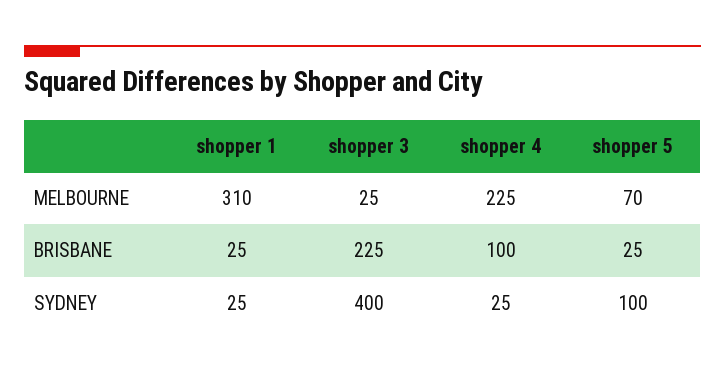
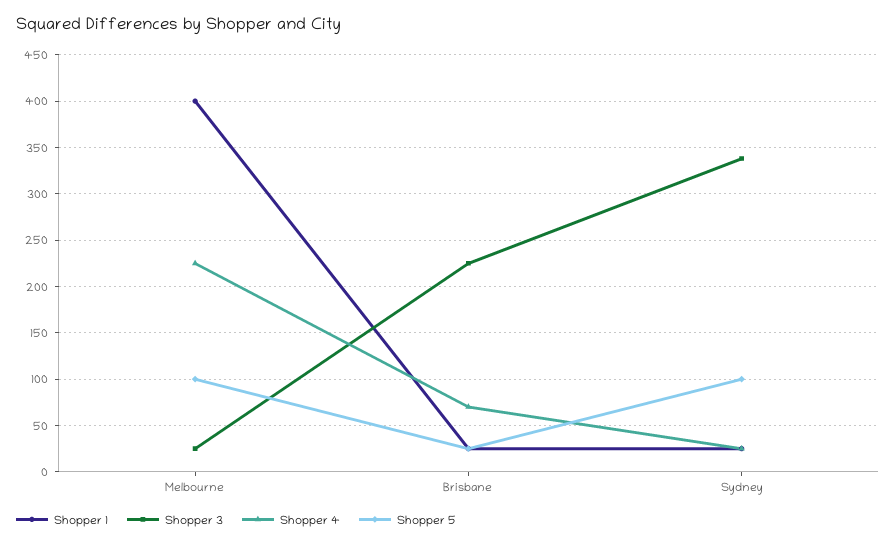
shopper 1, MELBOURNE: 310 -> 400
shopper 5, MELBOURNE: 70 -> 100
shopper 4, BRISBANE: 100 -> 70
shopper 3, SYDNEY: 400 -> 340

